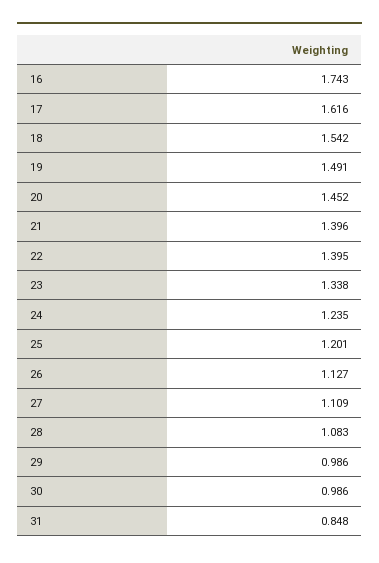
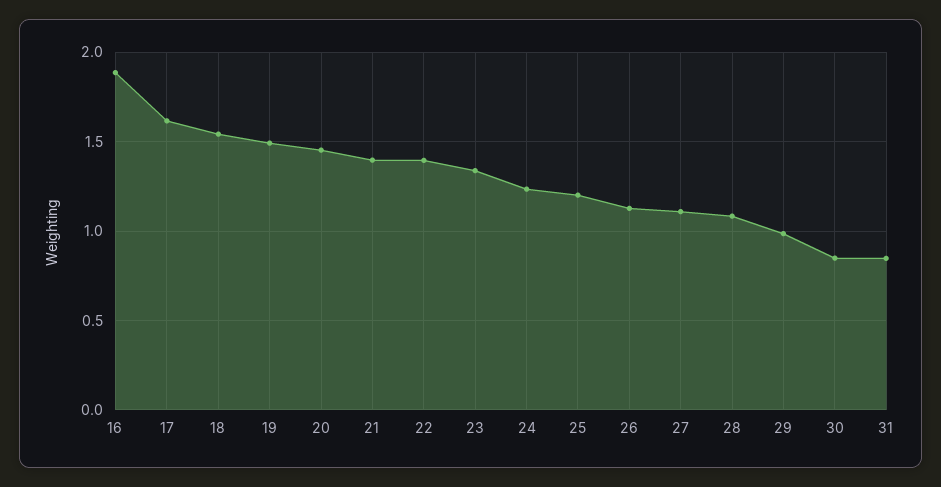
16: 1.743 -> 1.9
30: 0.986 -> 0.85

